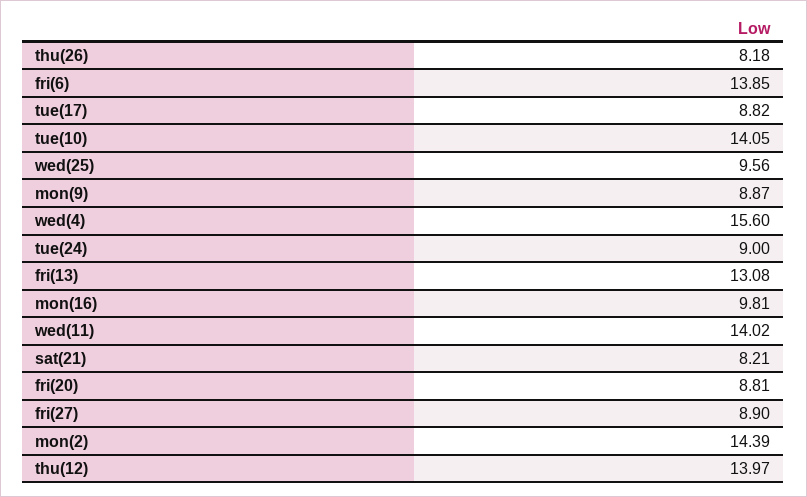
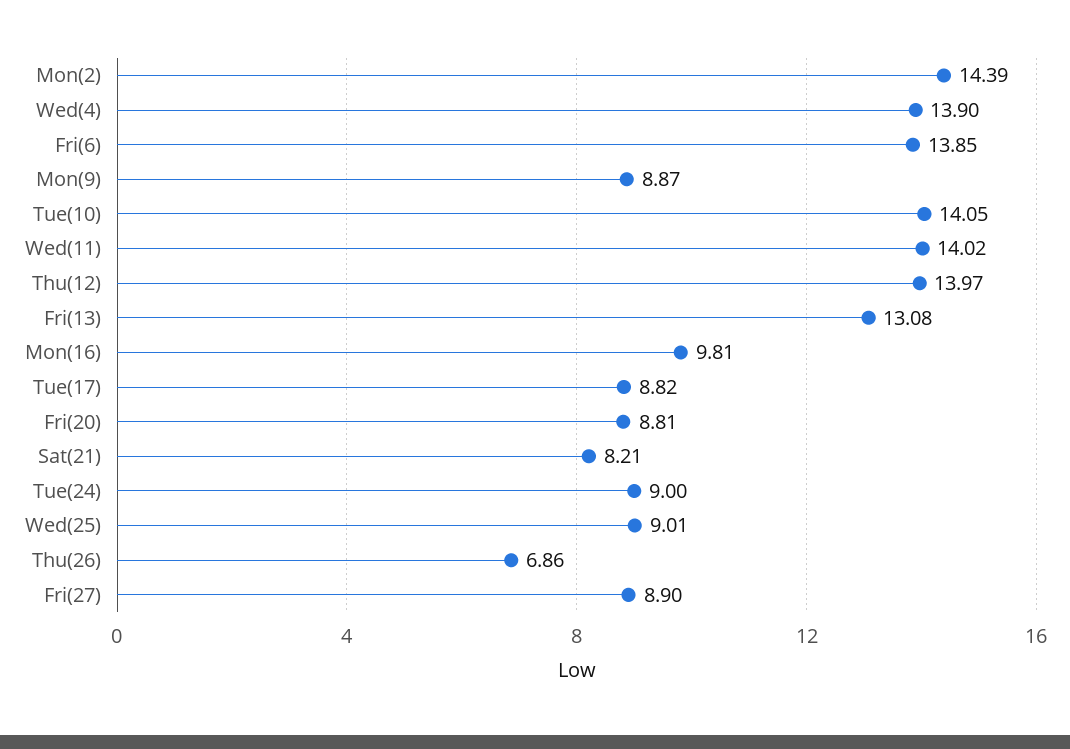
thu(26): 8.18 -> 6.86
wed(25): 9.56 -> 9.01
wed(4): 15.6 -> 13.9

